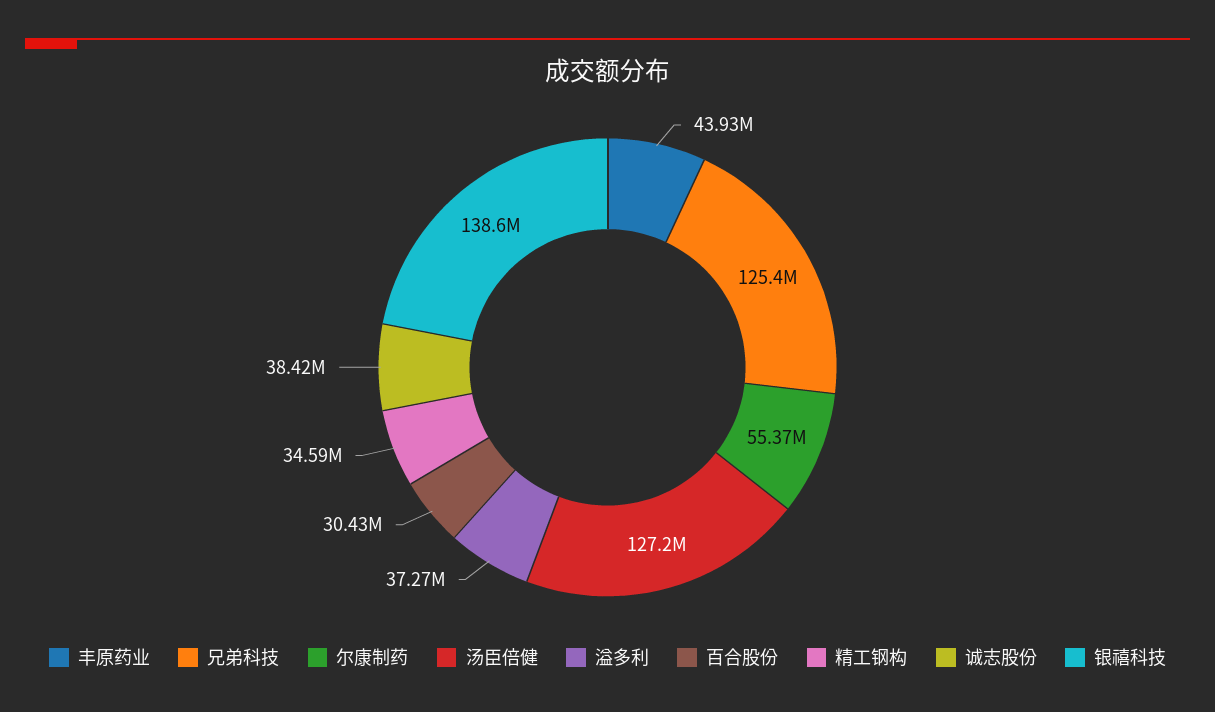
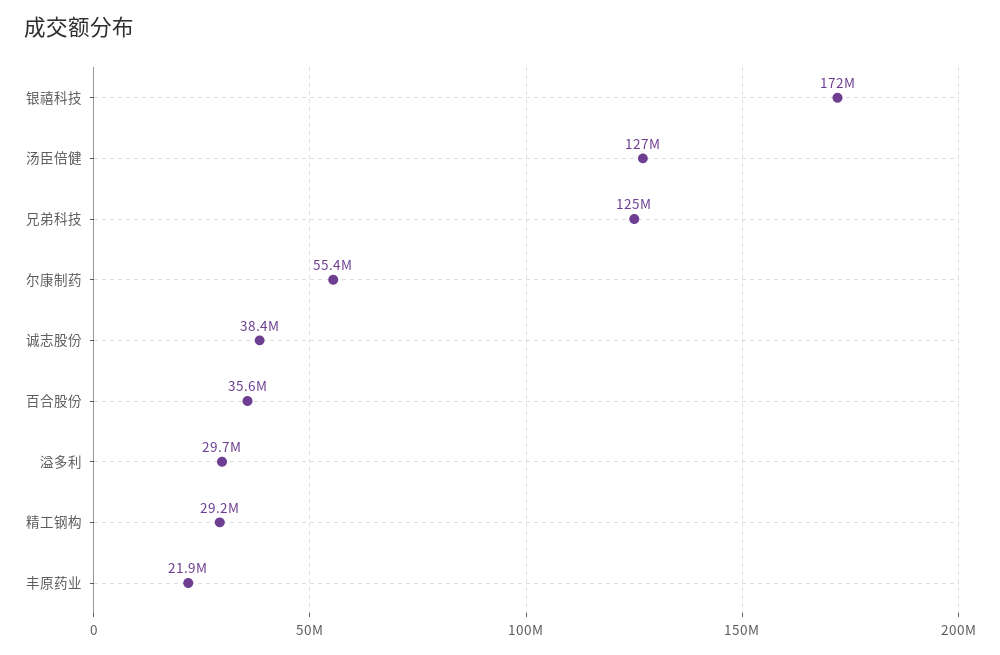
丰原药业: 43930000 -> 21900000
溢多利: 37270000 -> 29700000
百合股份: 30430000 -> 35600000
精工钢构: 34590000 -> 29200000
银禧科技: 138600000 -> 172000000

